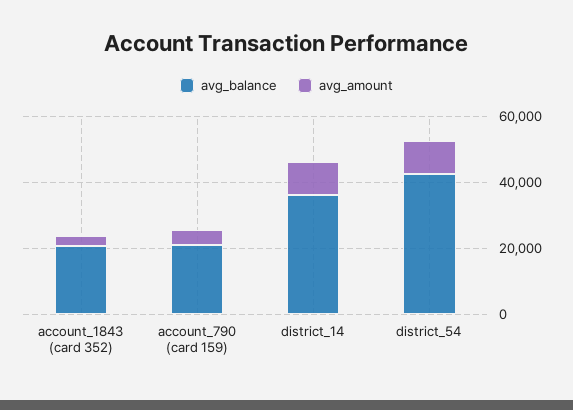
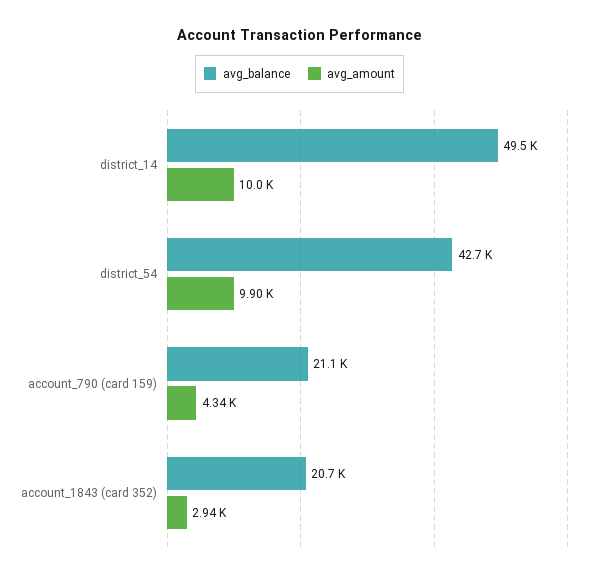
avg_balance, district_14: 35000 -> 49500

